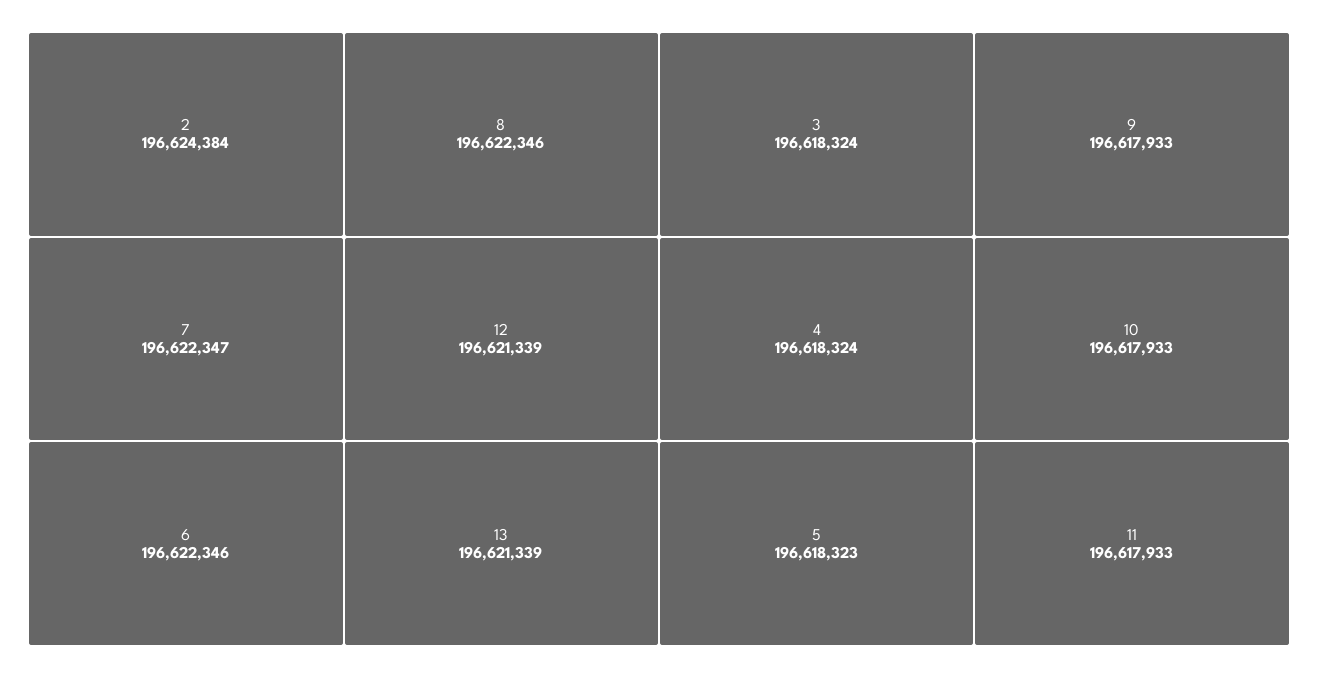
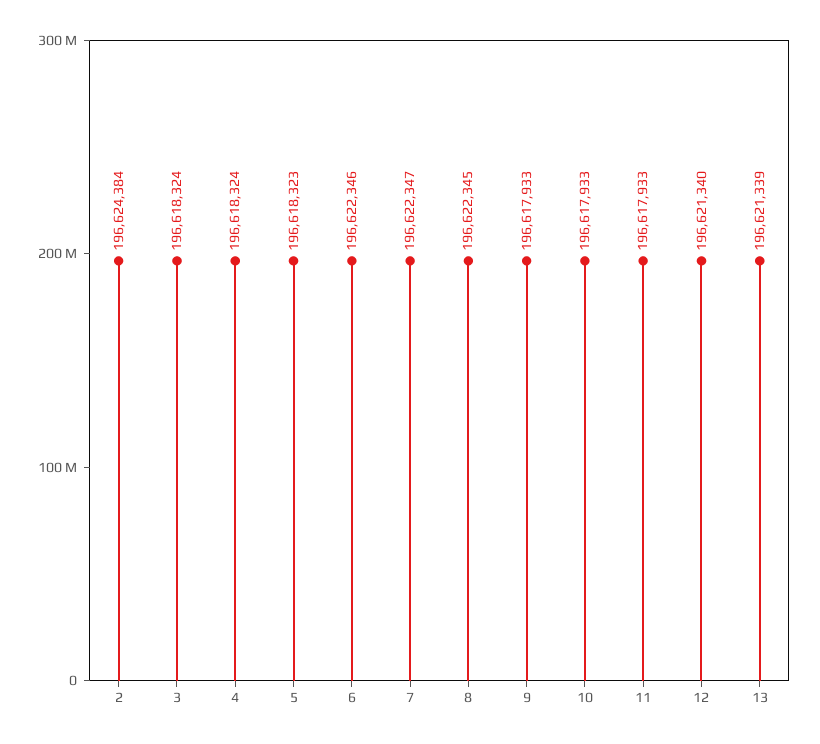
8: 196622346 -> 196622345
12: 196621339 -> 196621340

